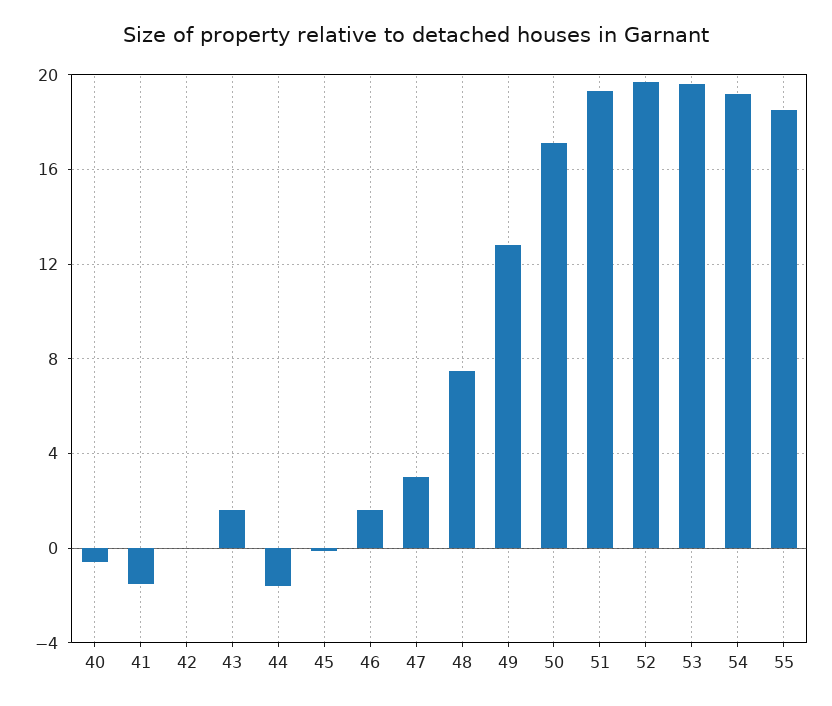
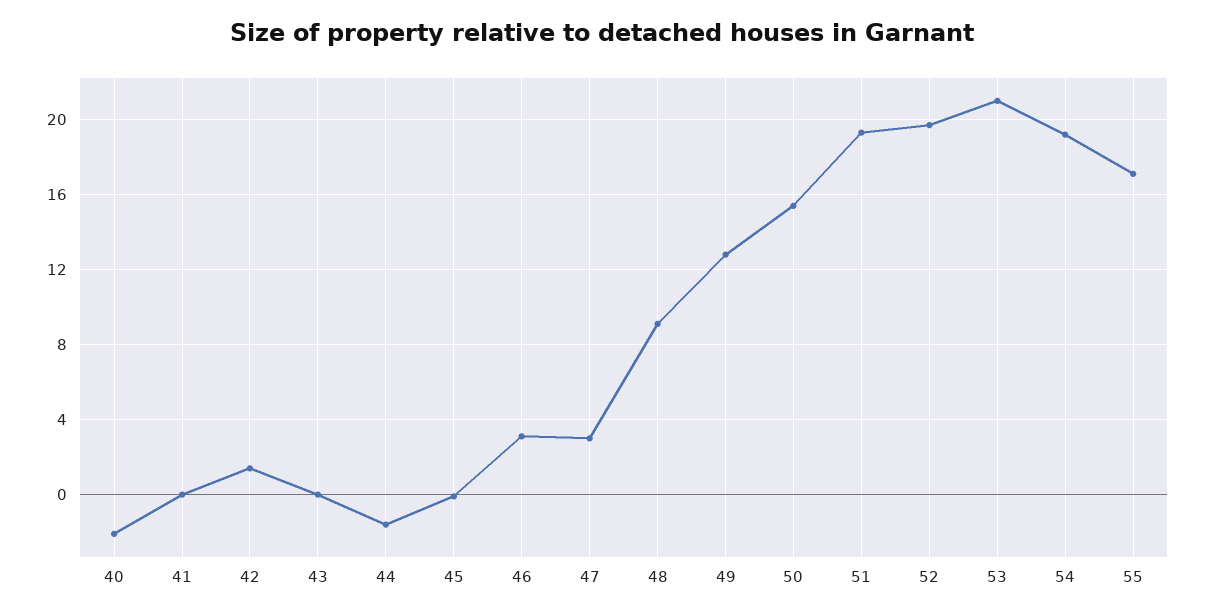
40: -0.5 -> -2
41: -1.5 -> 0
42: 0 -> 1.5
43: 1.5 -> 0
46: 1.5 -> 3
48: 7.5 -> 9
50: 17 -> 15.5
53: 19.5 -> 21
55: 18.5 -> 17

